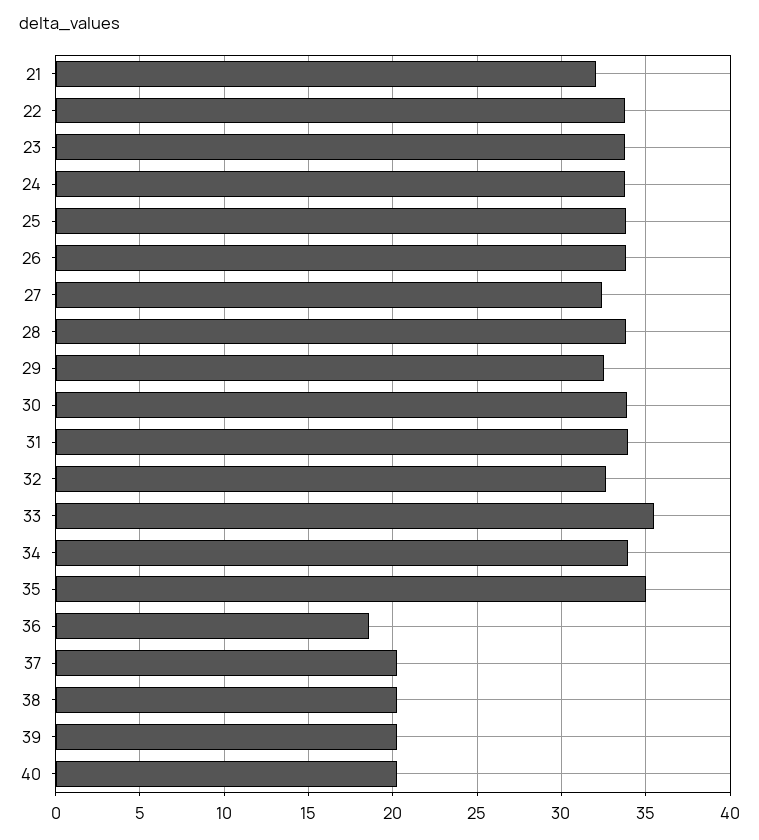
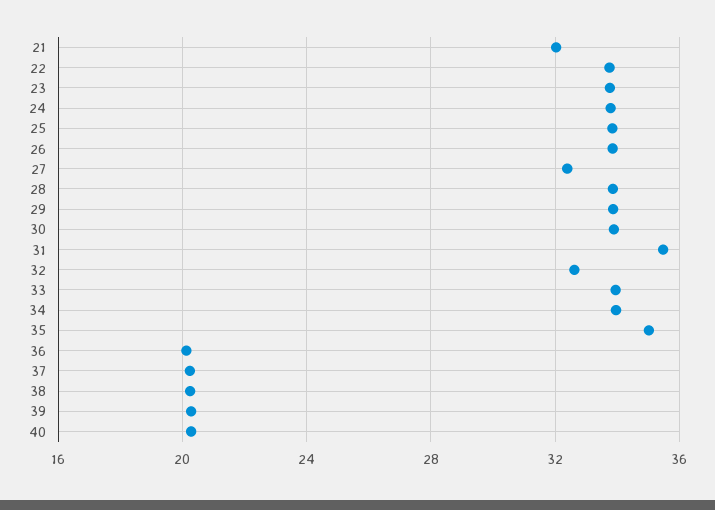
29: 32.5 -> 34
31: 34 -> 35.5
33: 35.5 -> 34
36: 18.5 -> 20

